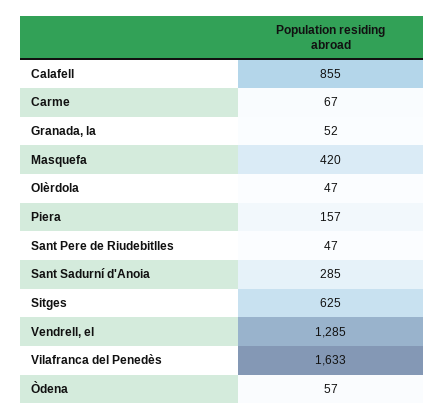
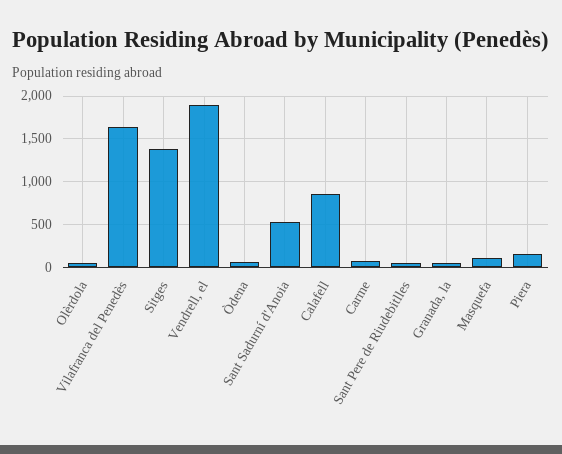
Masquefa: 420 -> 100
Sant Sadurní d'Anoia: 285 -> 500
Sitges: 625 -> 1400
Vendrell, el: 1285 -> 1900

